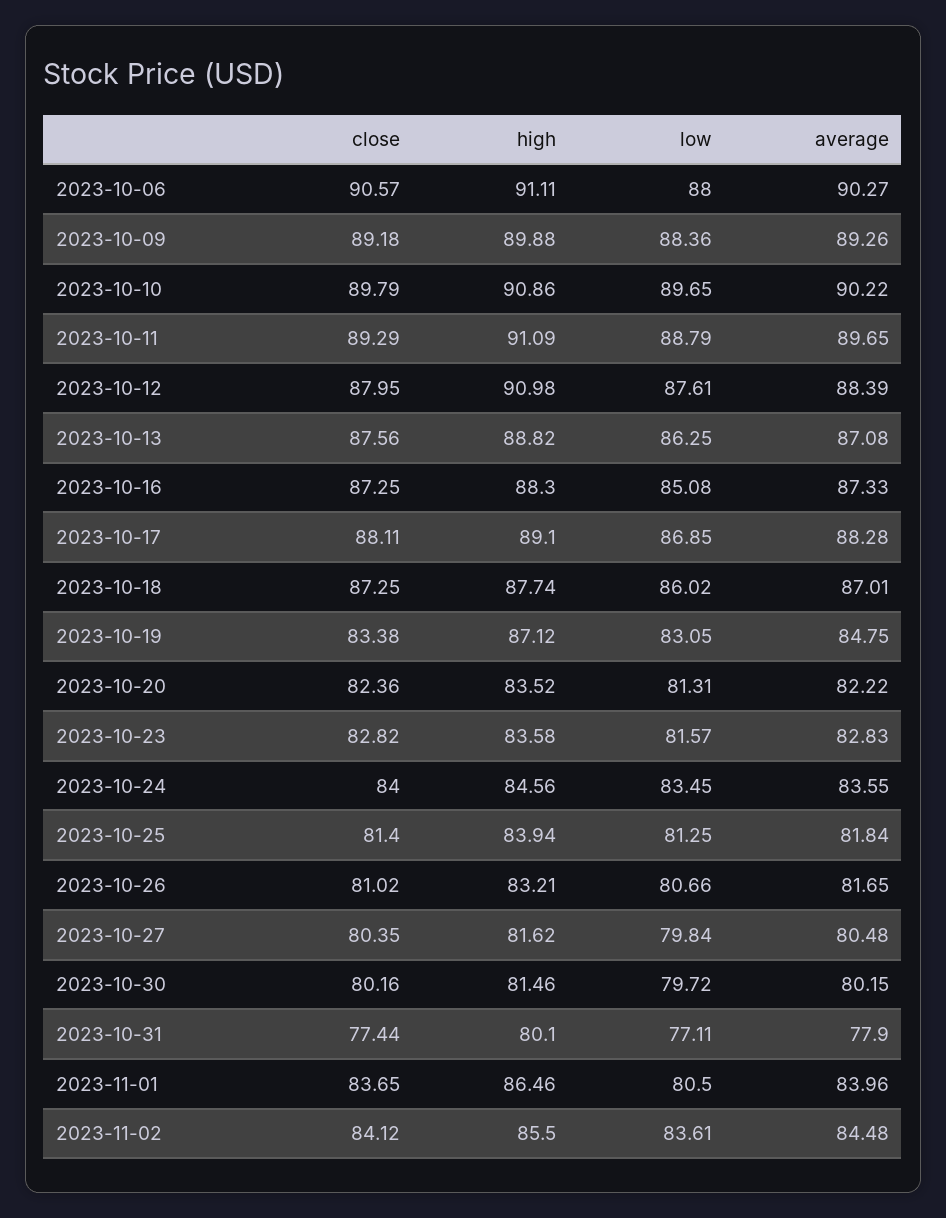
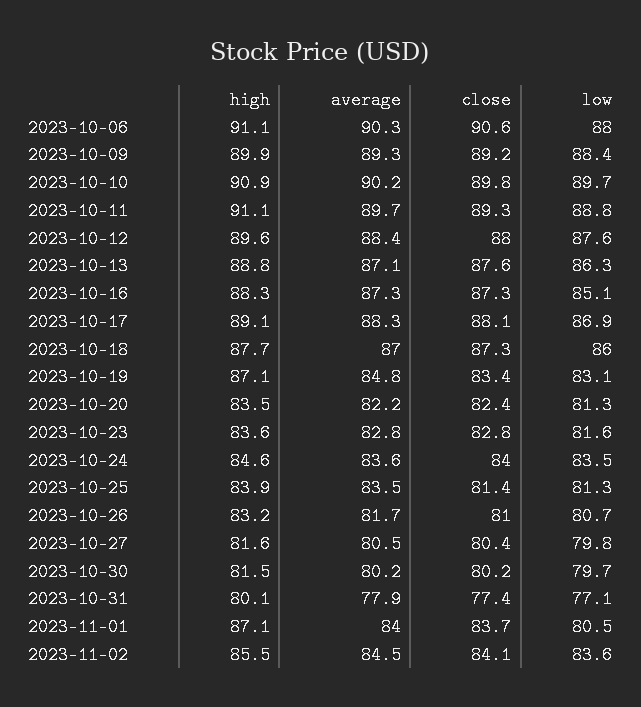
high, 2023-10-12: 90.98 -> 89.6
average, 2023-10-25: 81.84 -> 83.5
high, 2023-11-01: 86.46 -> 87.1

